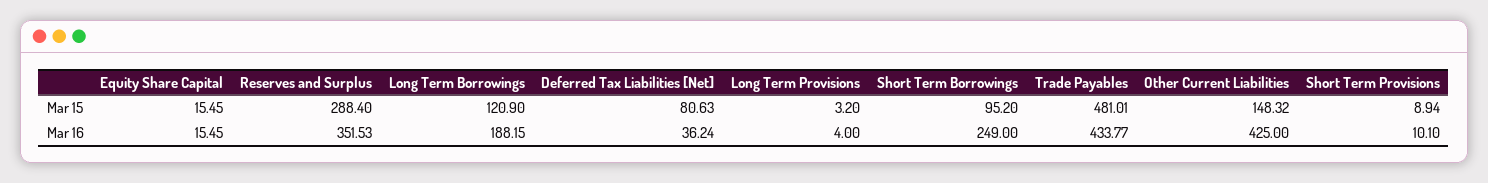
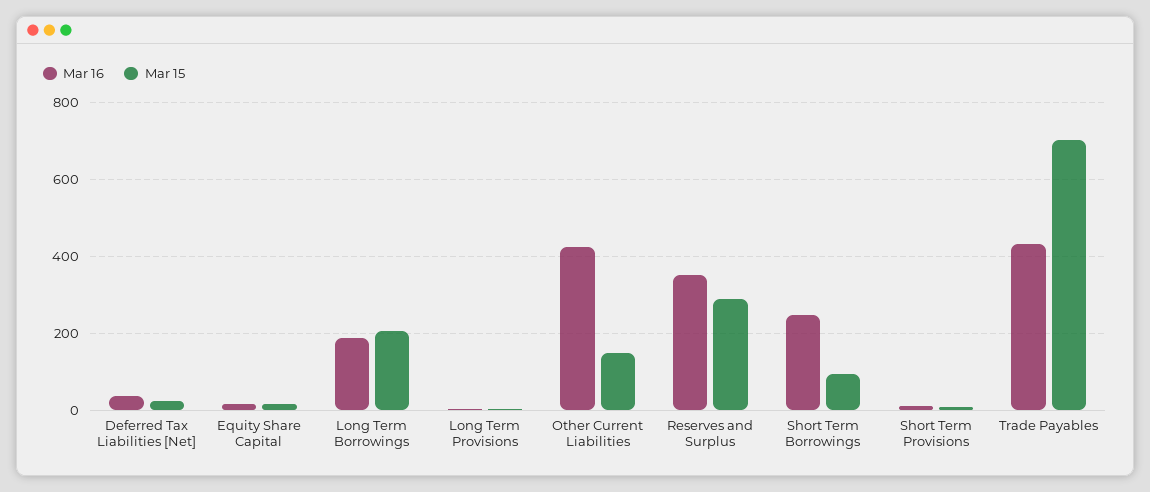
Mar 15, Long Term Borrowings: 120.9 -> 200
Mar 15, Deferred Tax Liabilities [Net]: 80.63 -> 20
Mar 15, Trade Payables: 481.01 -> 700

